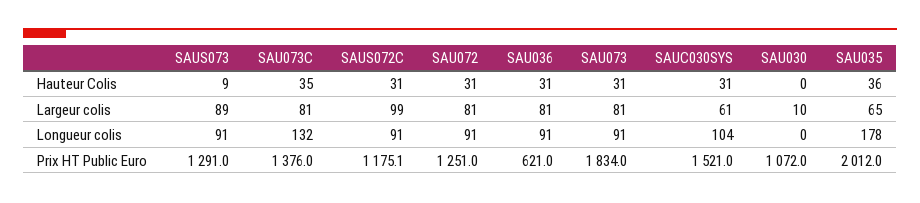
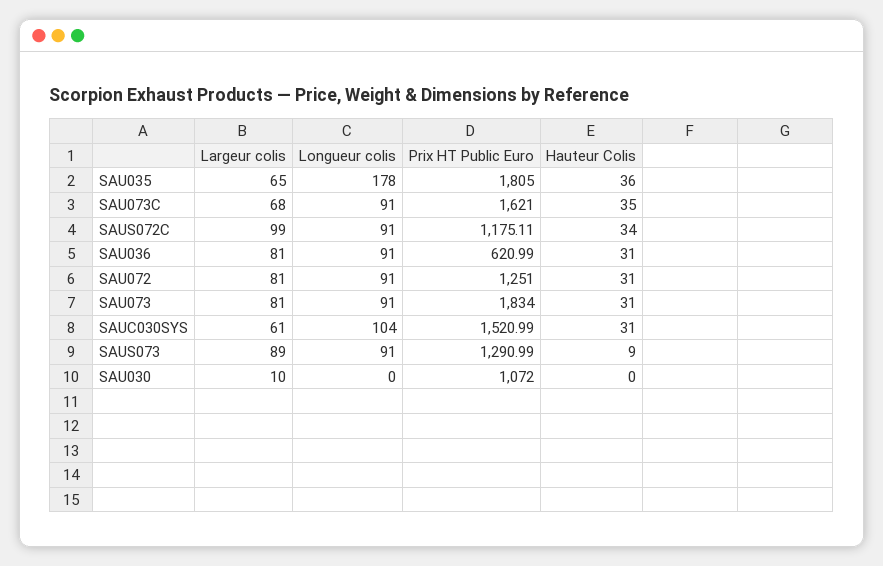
SAUS072C, Hauteur Colis: 31 -> 34
SAU073C, Largeur colis: 81 -> 68
SAU073C, Longueur colis: 132 -> 91
SAU073C, Prix HT Public Euro: 1376 -> 1621
SAU035, Prix HT Public Euro: 2012 -> 1805

